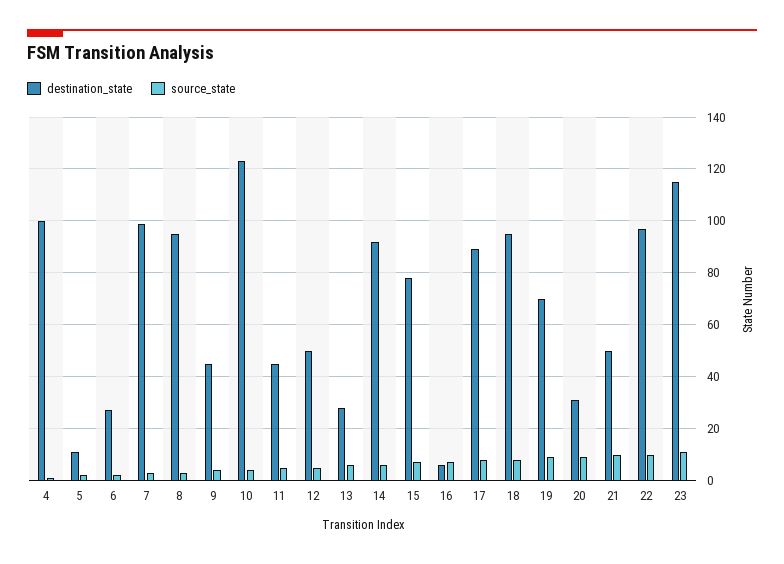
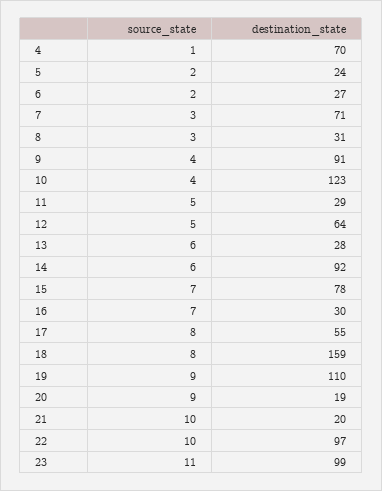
destination_state, 4: 100 -> 70
destination_state, 5: 10 -> 24
destination_state, 7: 100 -> 71
destination_state, 8: 95 -> 31
destination_state, 9: 45 -> 91
destination_state, 11: 45 -> 29
destination_state, 12: 50 -> 64
destination_state, 16: 5 -> 30
destination_state, 17: 90 -> 55
destination_state, 18: 95 -> 159
destination_state, 19: 70 -> 110
destination_state, 20: 30 -> 19
destination_state, 21: 50 -> 20
destination_state, 23: 115 -> 99

